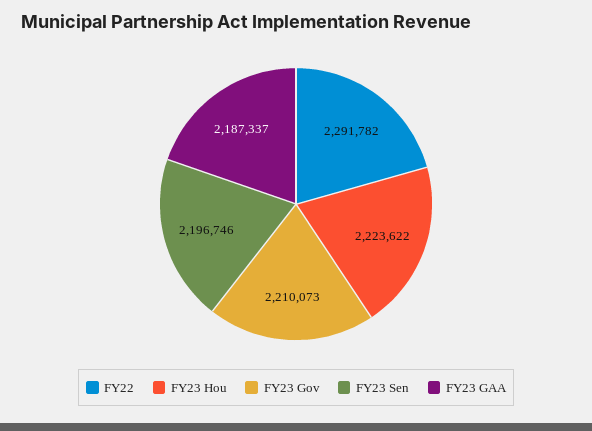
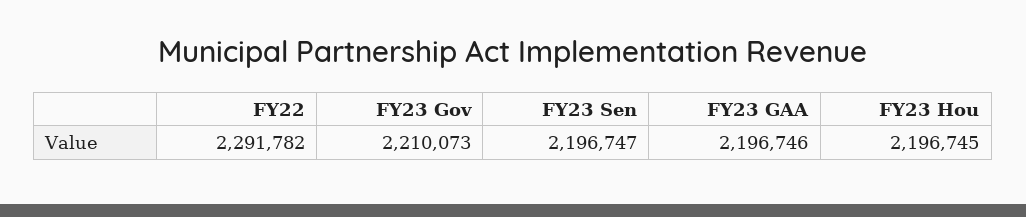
FY23 Hou: 2223622 -> 2196745
FY23 Sen: 2196746 -> 2196747
FY23 GAA: 2187337 -> 2196746

